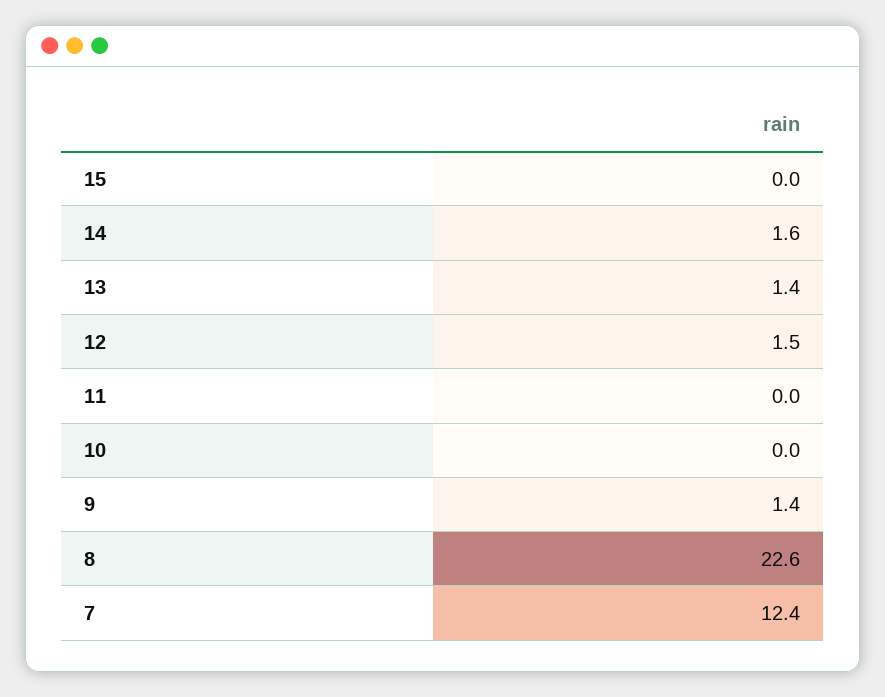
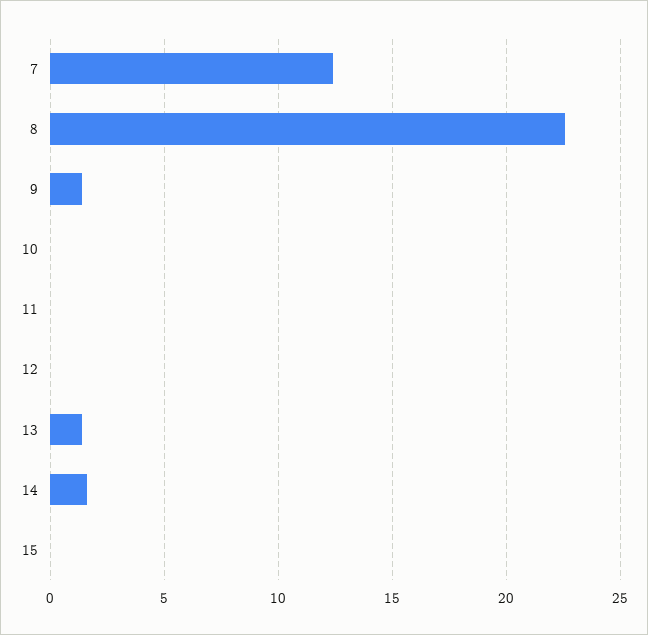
12: 1.5 -> 0

